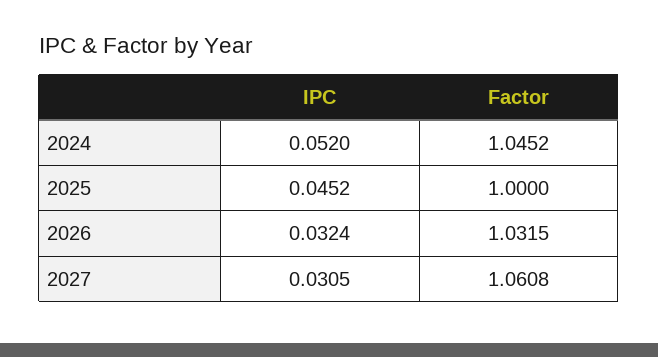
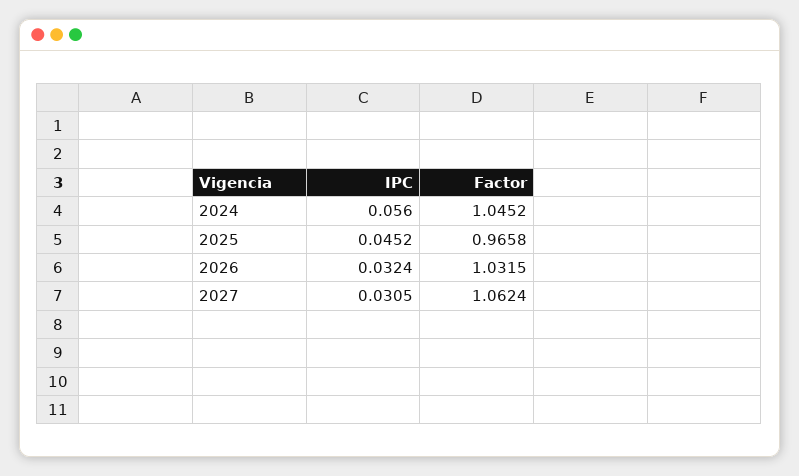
IPC, 2024: 0.052 -> 0.056
Factor, 2025: 1 -> 0.9658
Factor, 2027: 1.0608 -> 1.0624

